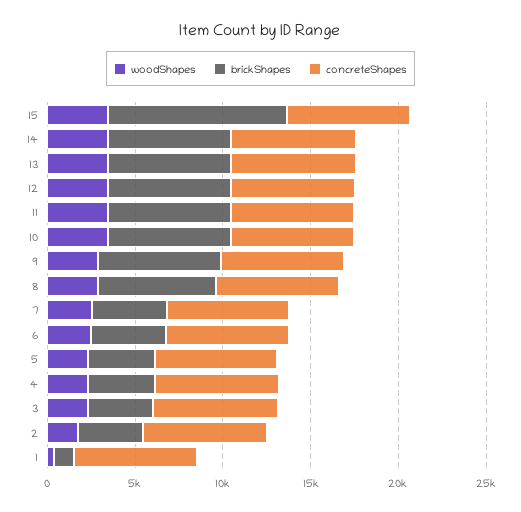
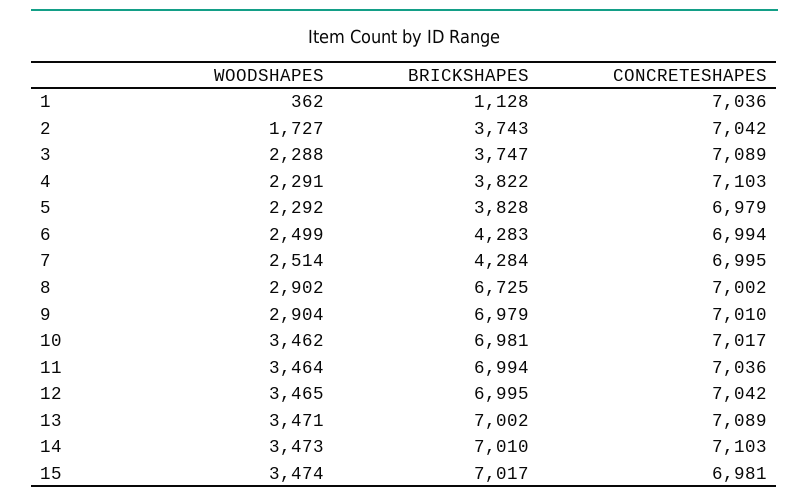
brickShapes, 15: 10000 -> 7017

